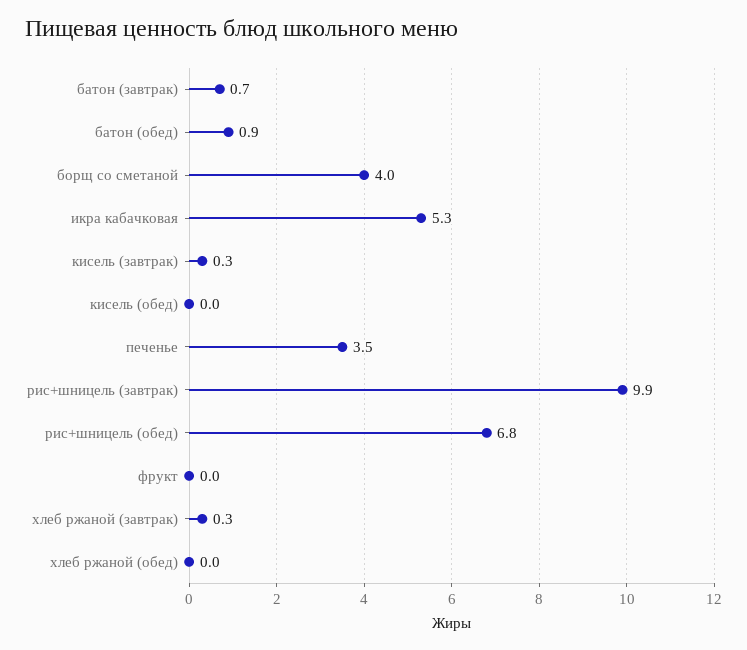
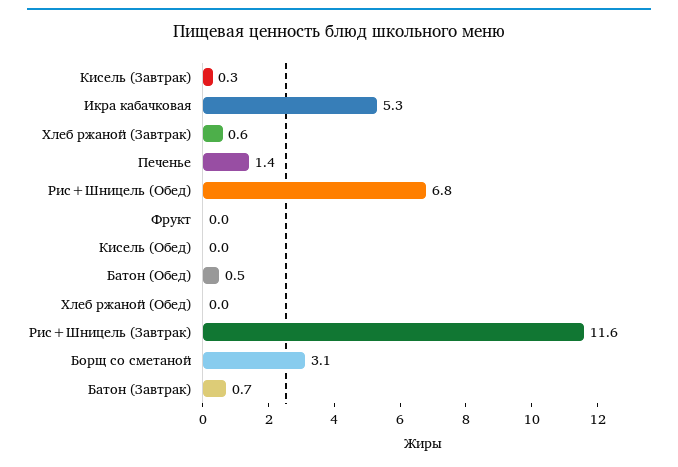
батон (обед): 0.9 -> 0.5
борщ со сметаной: 4 -> 3.1
печенье: 3.5 -> 1.4
рис+шницель (завтрак): 9.9 -> 11.6
хлеб ржаной (завтрак): 0.3 -> 0.6

